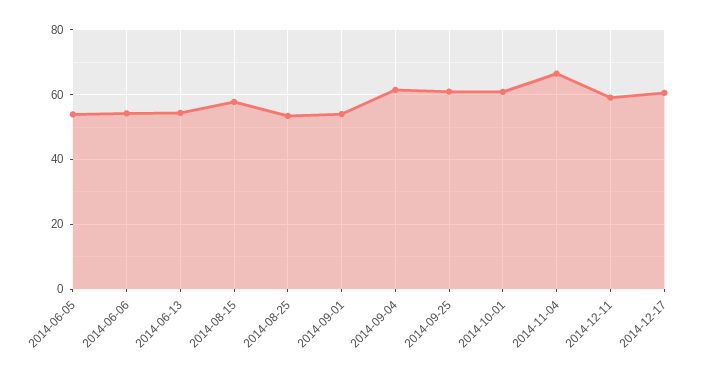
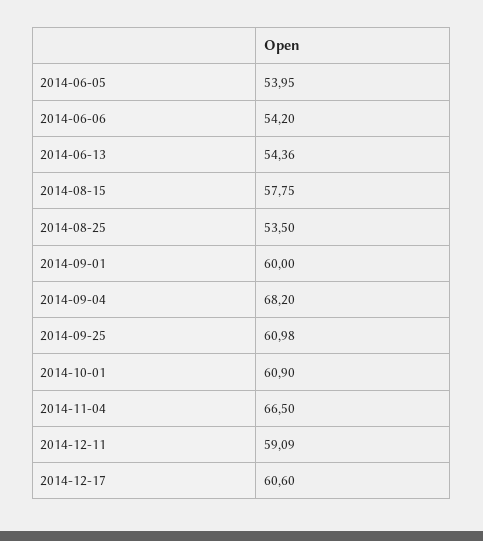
2014-09-01: 54 -> 60
2014-09-04: 62 -> 68.2

